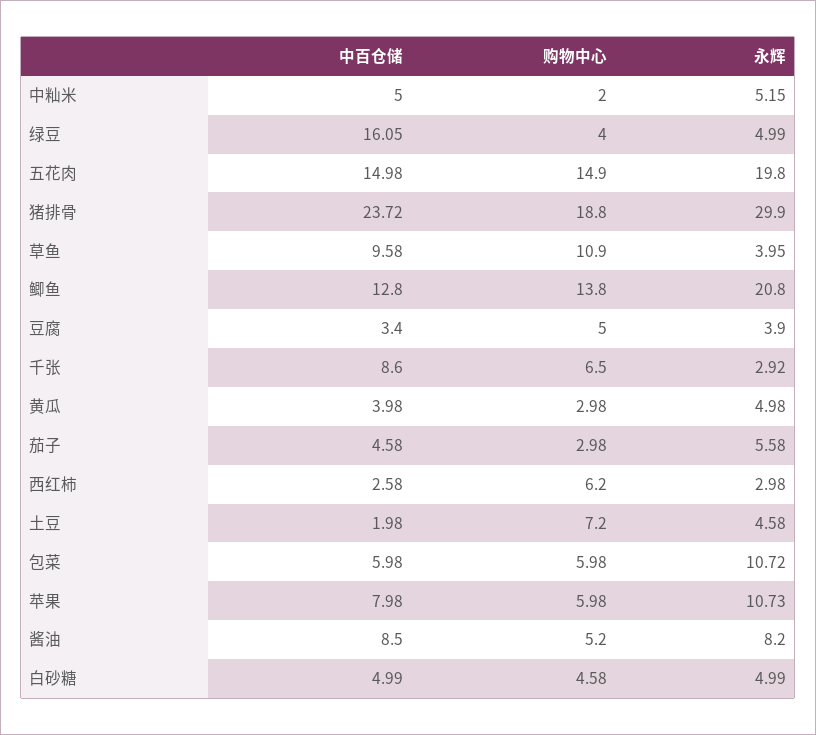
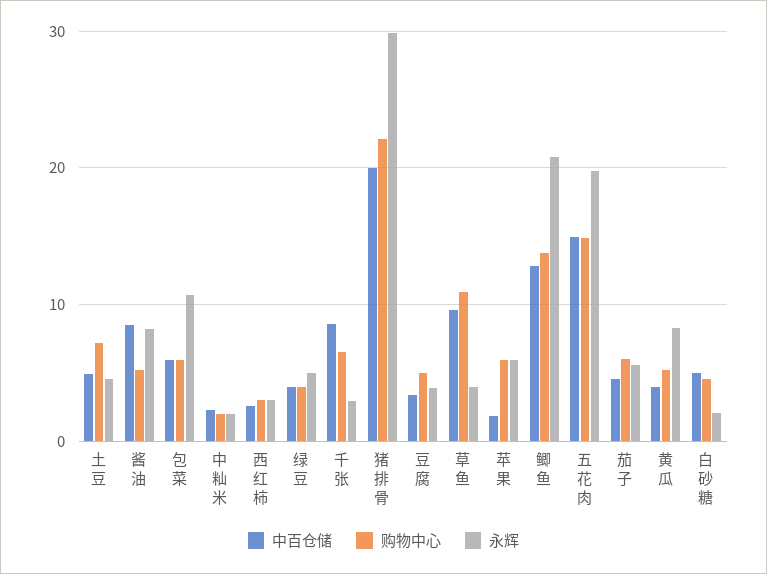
中百仓储, 中籼米: 5 -> 2
永辉, 中籼米: 5.15 -> 2
中百仓储, 绿豆: 16.05 -> 4
中百仓储, 猪排骨: 23.72 -> 20
购物中心, 猪排骨: 18.8 -> 22
购物中心, 黄瓜: 2.98 -> 5
永辉, 黄瓜: 4.98 -> 8
购物中心, 茄子: 2.98 -> 6
购物中心, 西红柿: 6.2 -> 3
中百仓储, 土豆: 1.98 -> 5
中百仓储, 苹果: 7.98 -> 2
永辉, 苹果: 10.73 -> 6
永辉, 白砂糖: 4.99 -> 2

